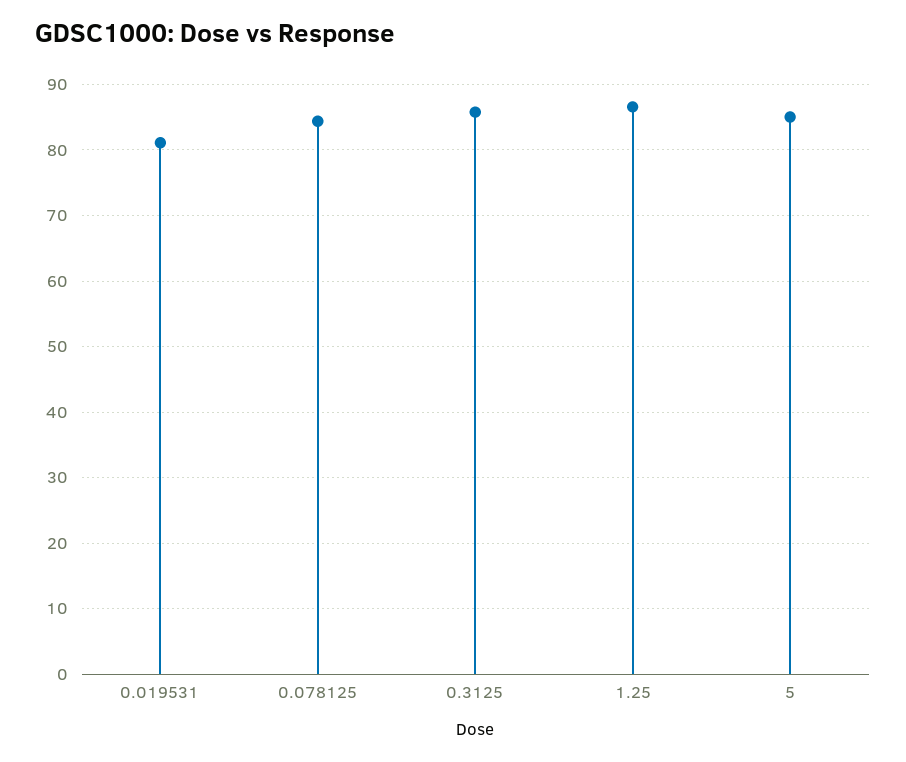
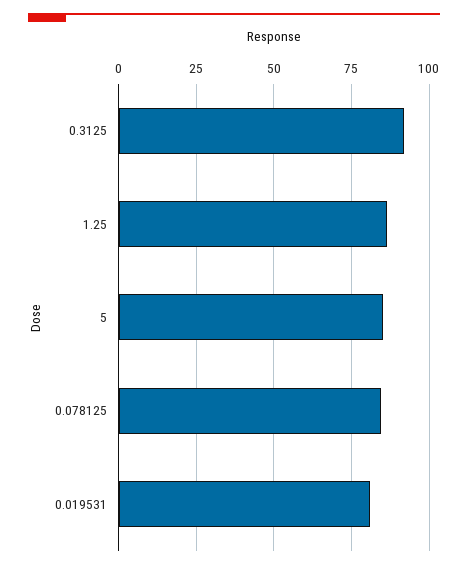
0.3125: 86 -> 92.5

